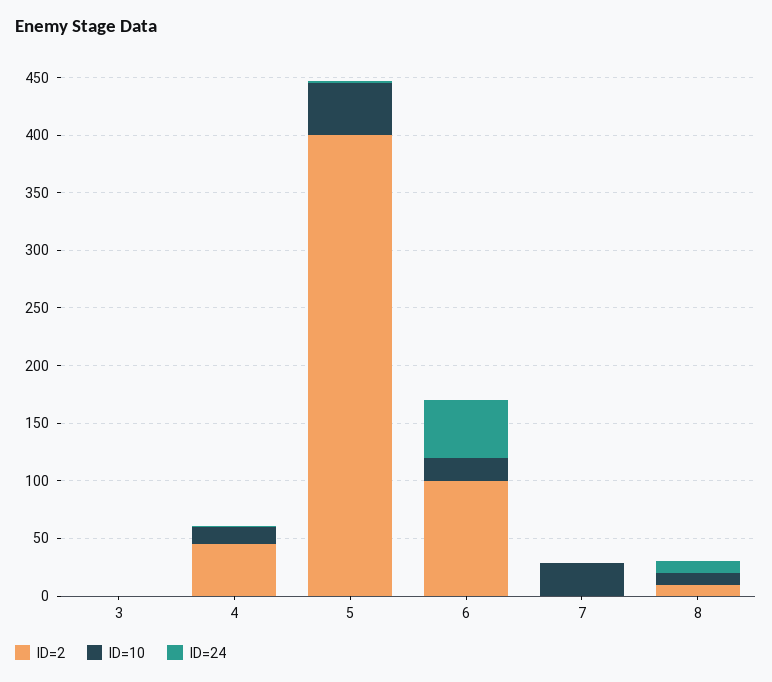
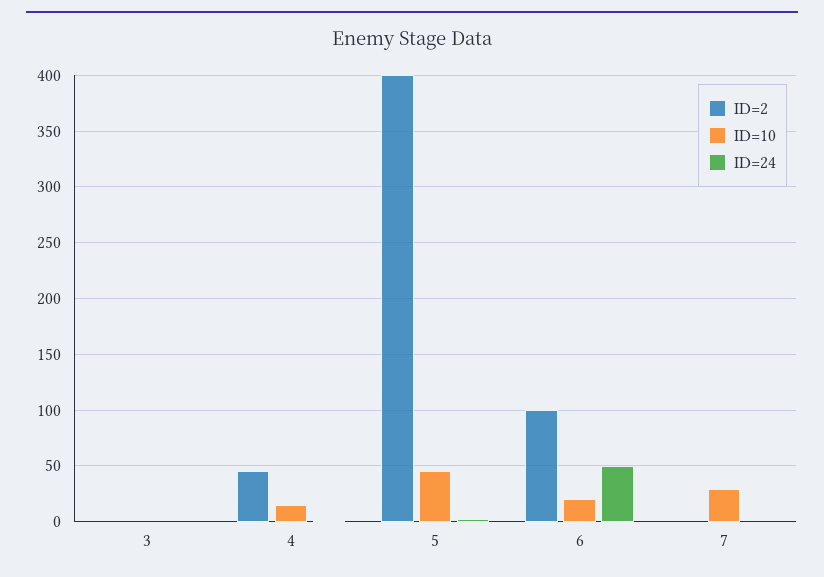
ID=2, 8: 10 -> none
ID=10, 8: 10 -> none
ID=24, 8: 10 -> none

